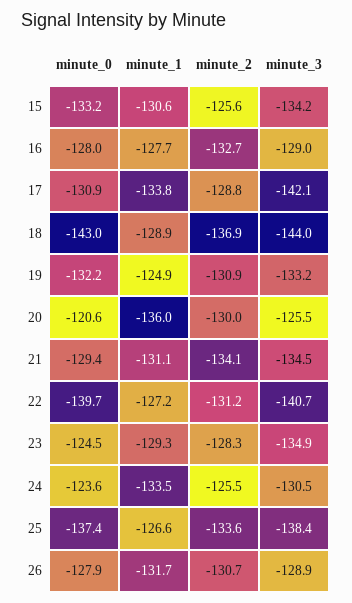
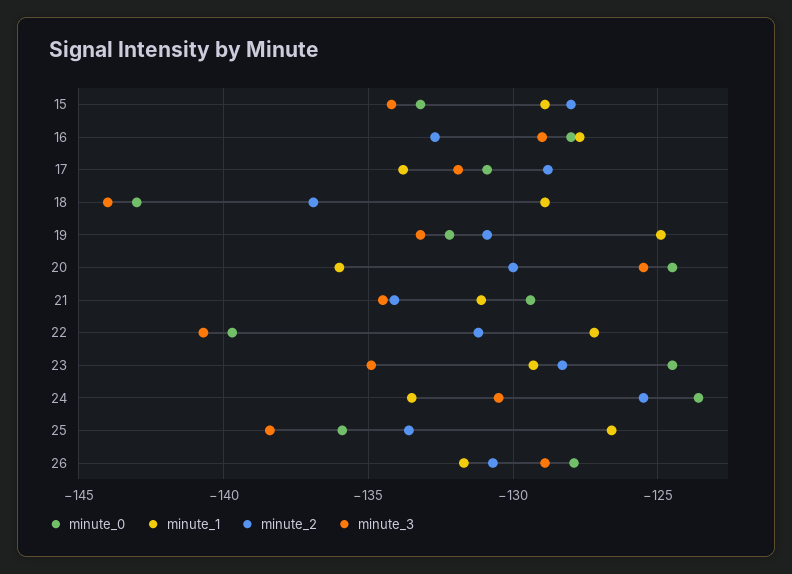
minute_1, 15: -130.6 -> -129
minute_2, 15: -125.6 -> -128
minute_3, 17: -142.1 -> -132
minute_0, 20: -120.6 -> -124.5
minute_0, 25: -137.4 -> -136

